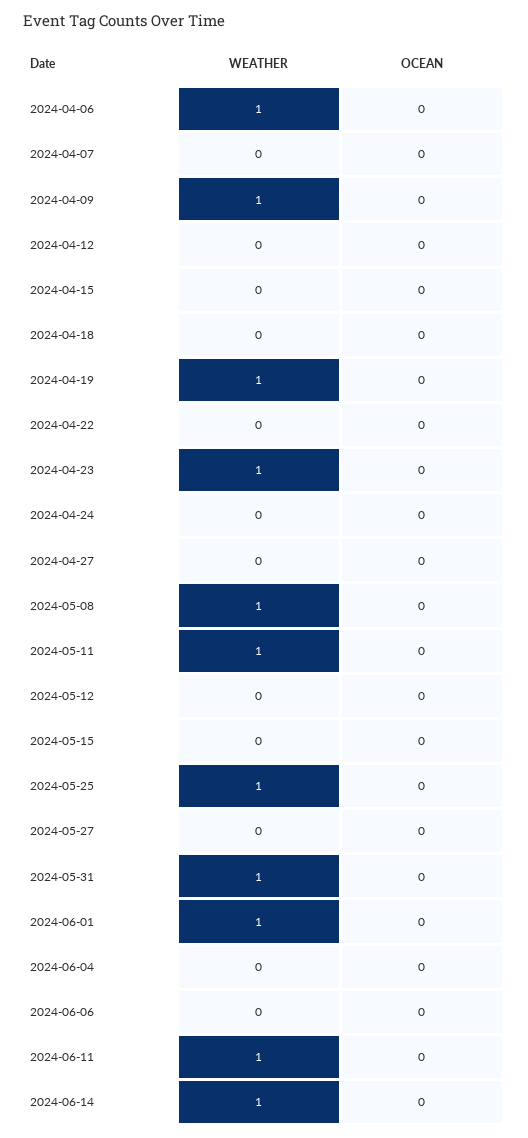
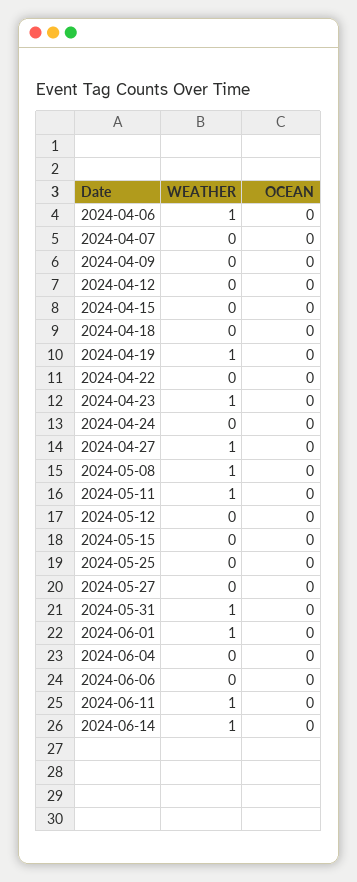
WEATHER, 2024-04-09: 1 -> 0
WEATHER, 2024-04-27: 0 -> 1
WEATHER, 2024-05-25: 1 -> 0

